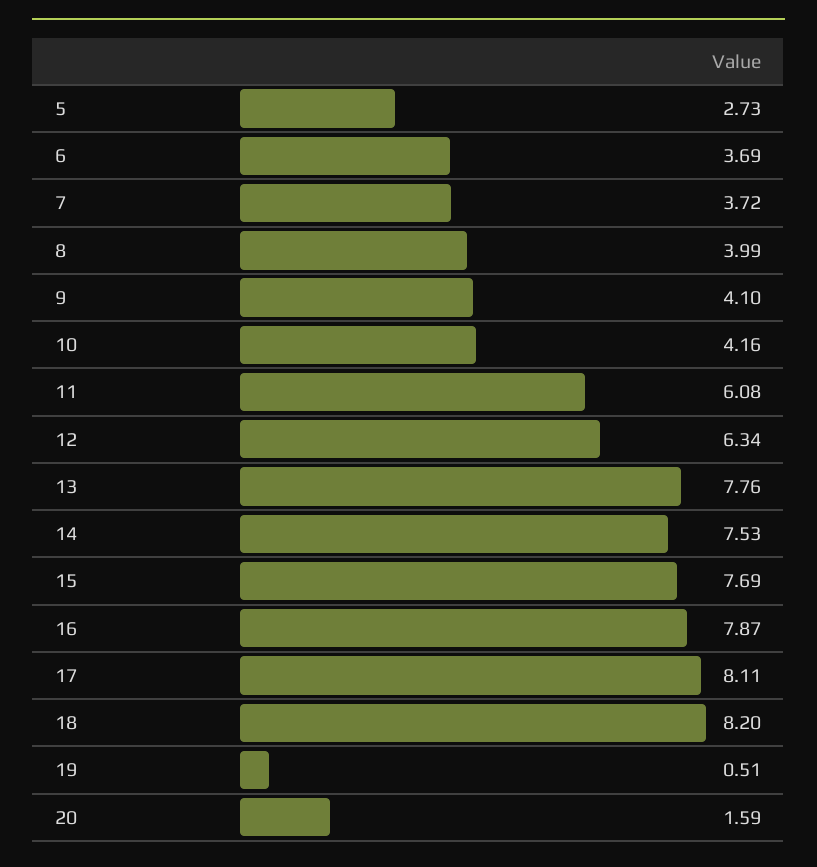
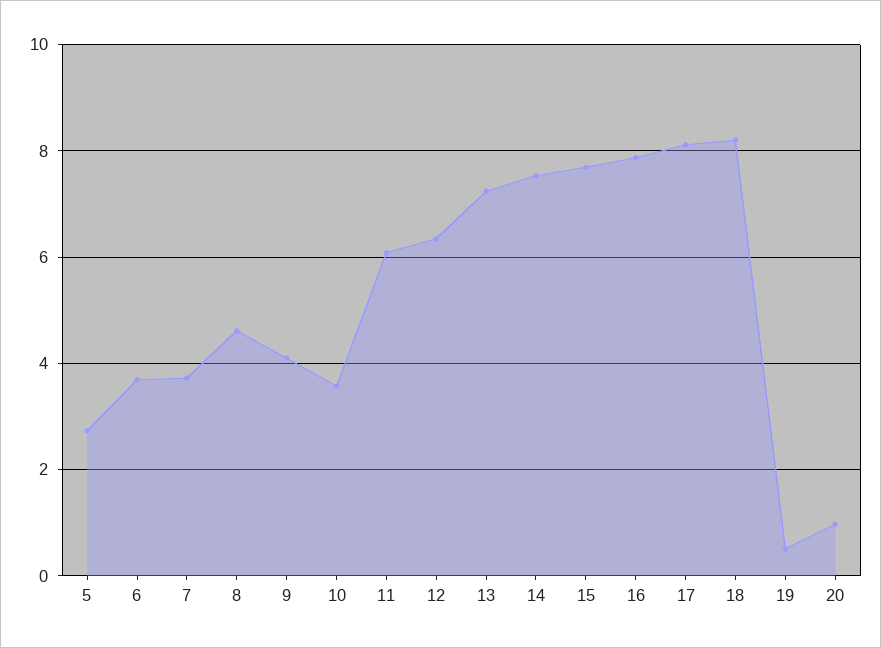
8: 3.99 -> 4.6
10: 4.16 -> 3.6
13: 7.76 -> 7.2
20: 1.59 -> 1

